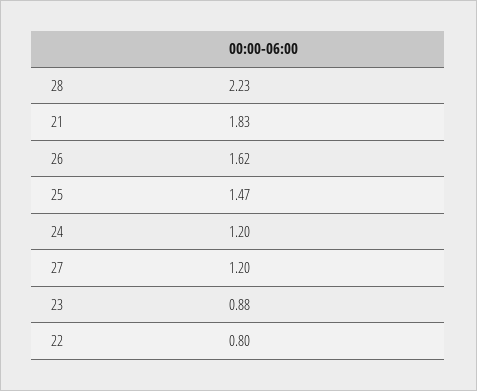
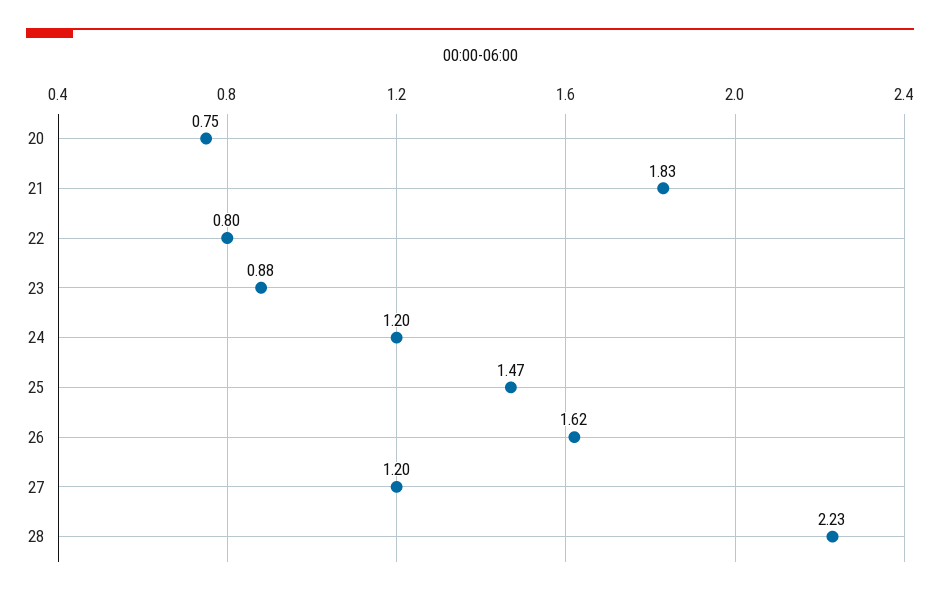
20: none -> 0.75

